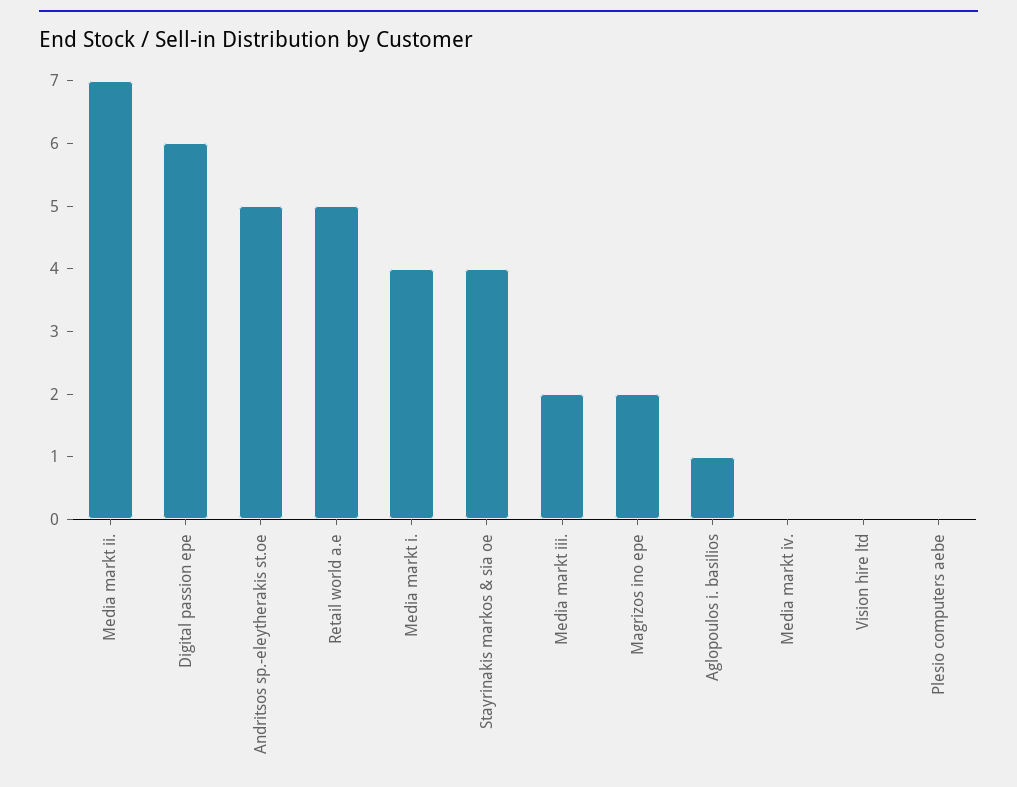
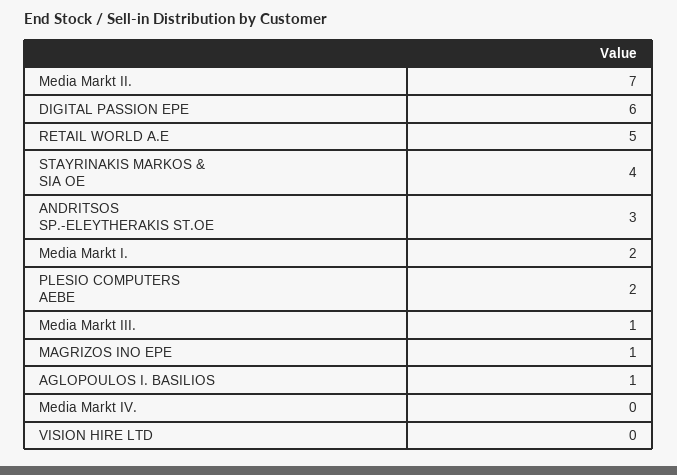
Andritsos sp.-eleytherakis st.oe: 5 -> 3
Media markt i.: 4 -> 2
Media markt iii.: 2 -> 1
Magrizos ino epe: 2 -> 1
Plesio computers aebe: 0 -> 2

